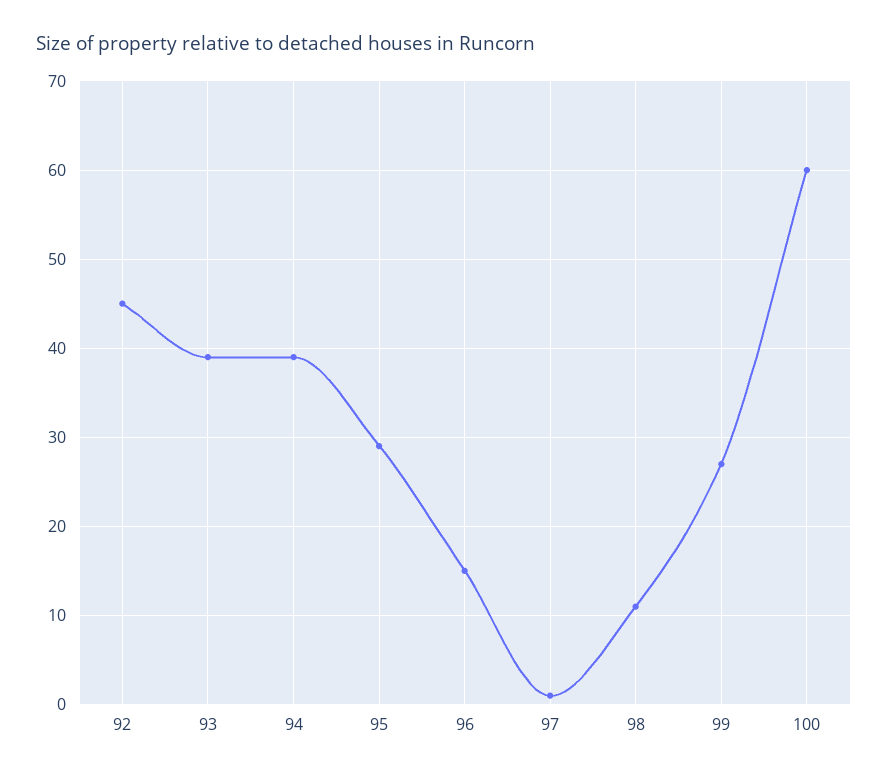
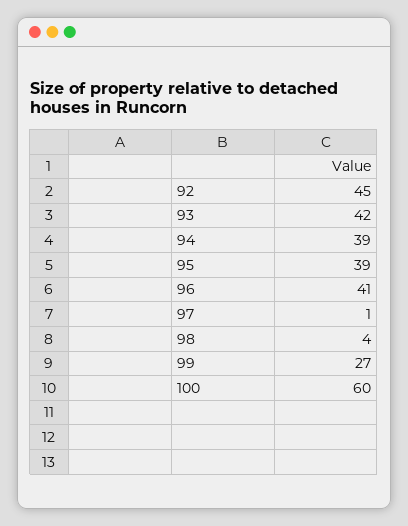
93: 39 -> 42
95: 29 -> 39
96: 15 -> 41
98: 11 -> 4

